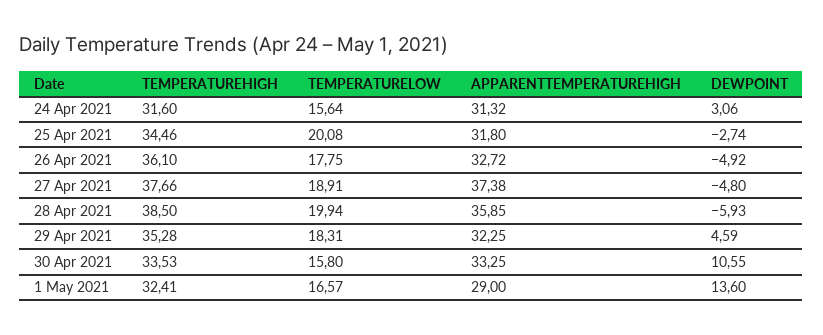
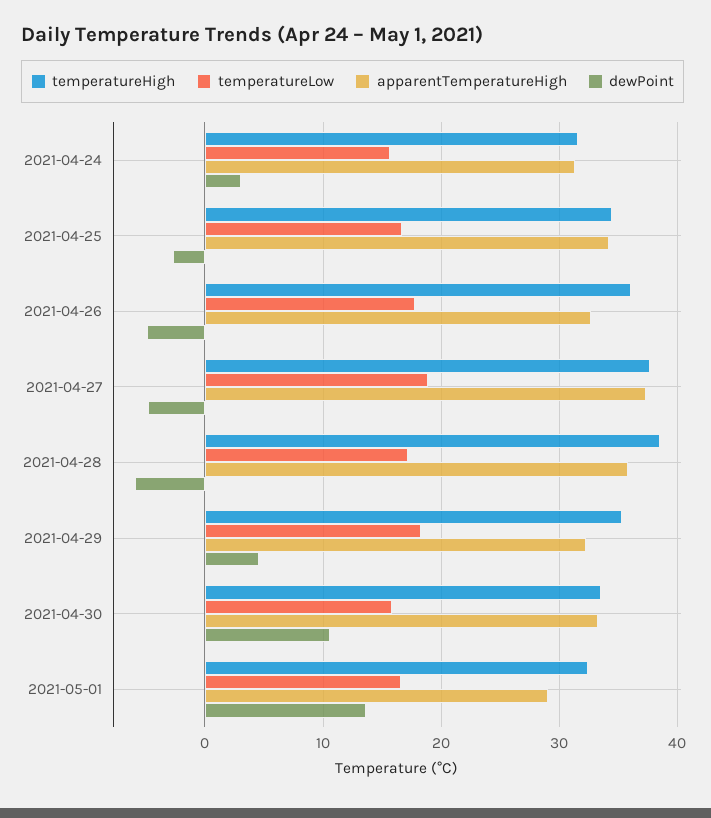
TEMPERATURELOW, 25 Apr 2021: 20.08 -> 17
APPARENTTEMPERATUREHIGH, 25 Apr 2021: 31.8 -> 34
TEMPERATURELOW, 28 Apr 2021: 19.94 -> 17

